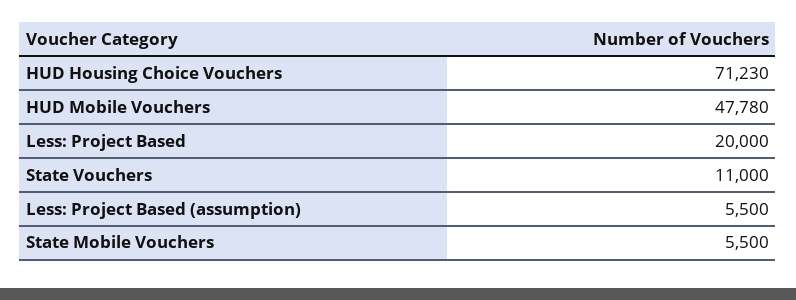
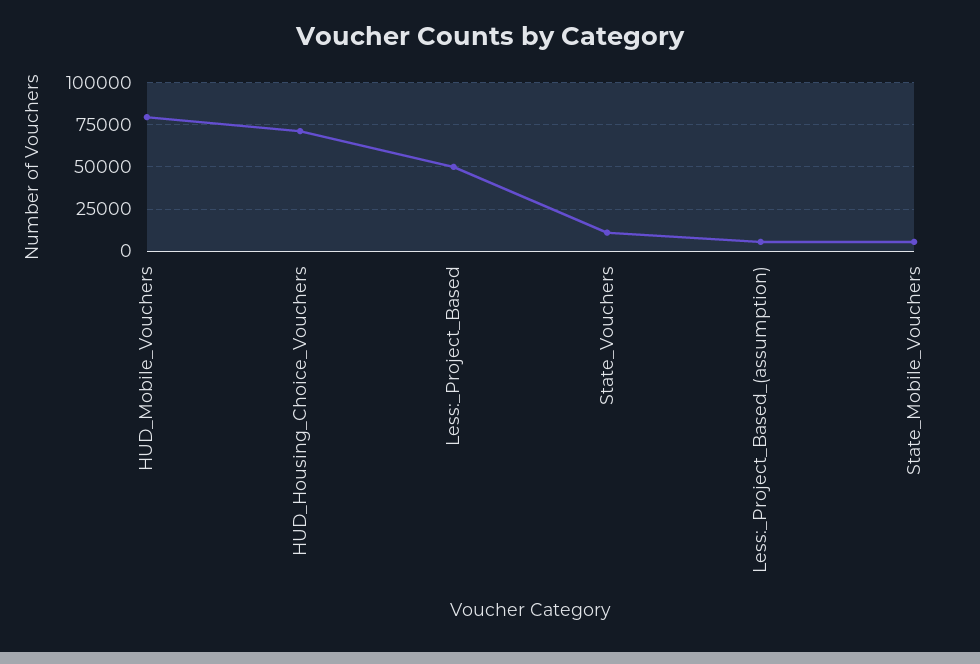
HUD Mobile Vouchers: 47780 -> 80000
Less: Project Based: 20000 -> 50000

